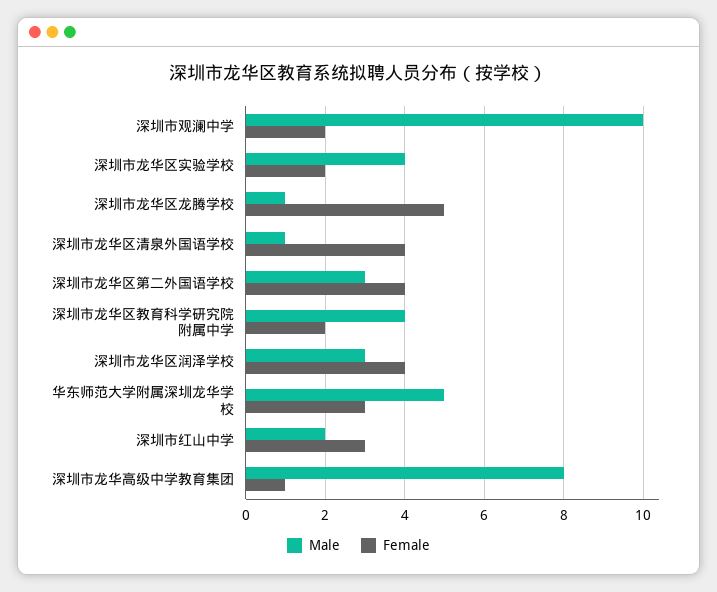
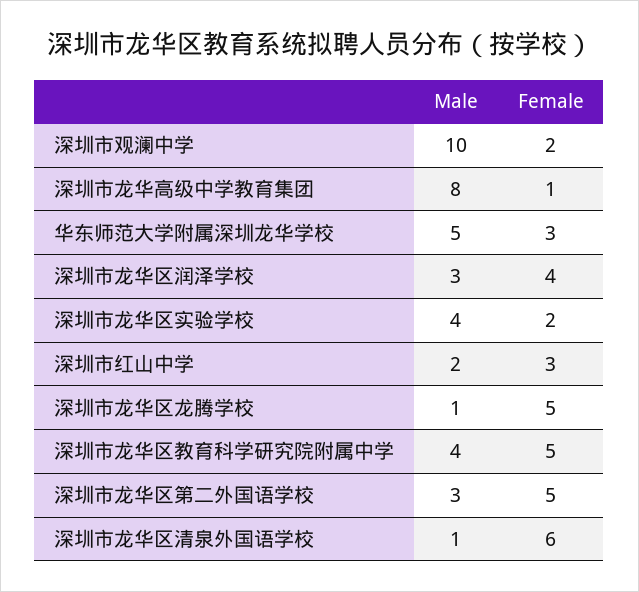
Female, 深圳市龙华区清泉外国语学校: 4 -> 6
Female, 深圳市龙华区第二外国语学校: 4 -> 5
Female, 深圳市龙华区教育科学研究院附属中学: 2 -> 5

